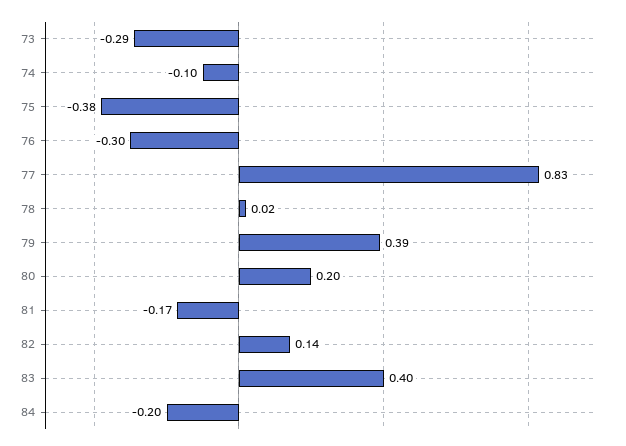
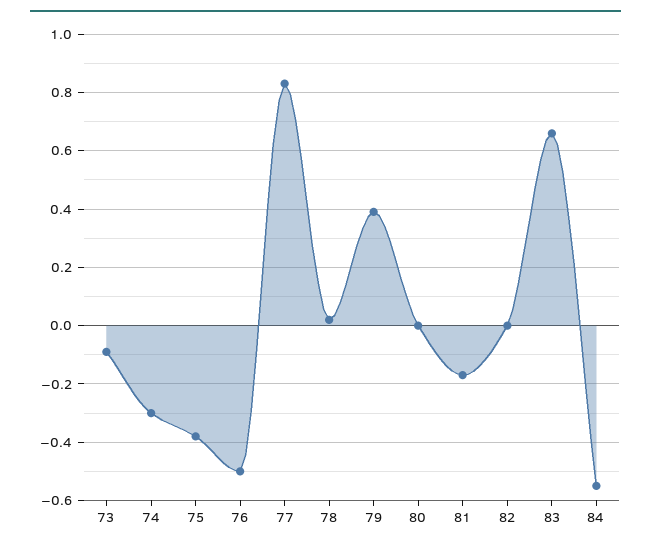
73: -0.29 -> -0.1
74: -0.1 -> -0.3
76: -0.3 -> -0.5
80: 0.2 -> 0
82: 0.14 -> 0
83: 0.4 -> 0.65
84: -0.2 -> -0.55

